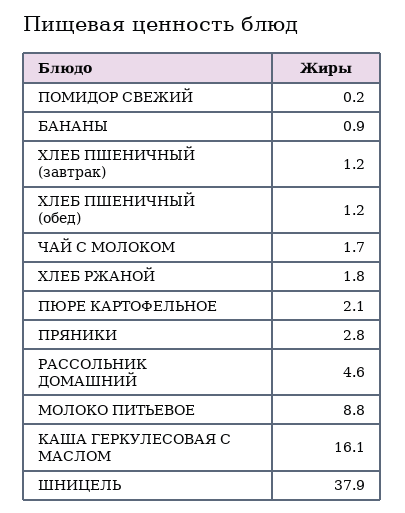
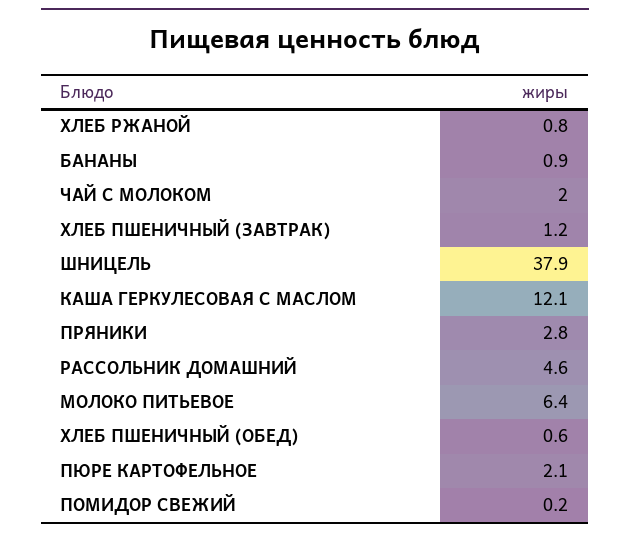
ХЛЕБ ПШЕНИЧНЫЙ (обед): 1.2 -> 0.6
ЧАЙ С МОЛОКОМ: 1.7 -> 2
ХЛЕБ РЖАНОЙ: 1.8 -> 0.8
МОЛОКО ПИТЬЕВОЕ: 8.8 -> 6.4
КАША ГЕРКУЛЕСОВАЯ С МАСЛОМ: 16.1 -> 12.1

